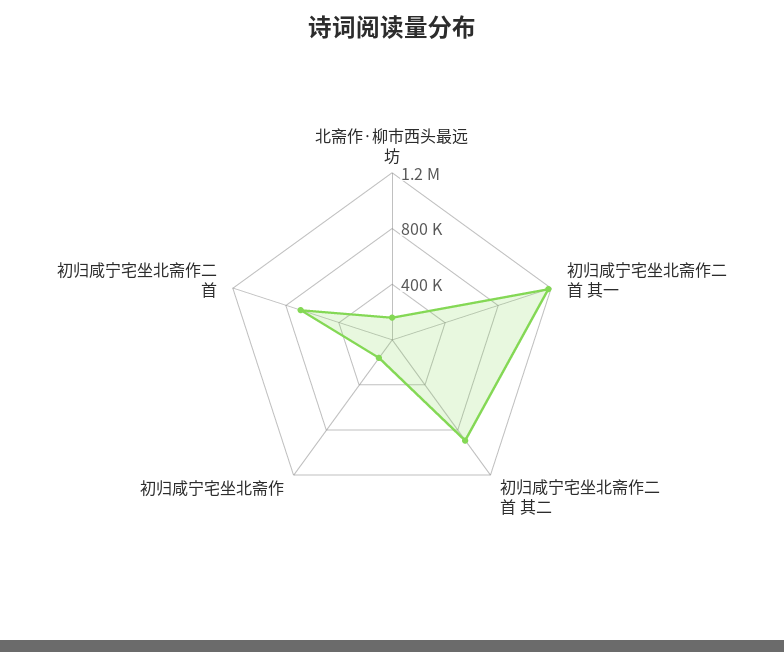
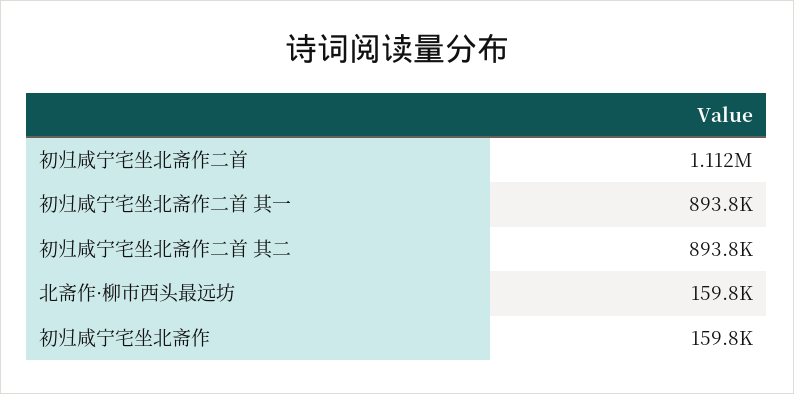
初归咸宁宅坐北斋作二首 其一: 1200000 -> 893800
初归咸宁宅坐北斋作二首: 700000 -> 1112000

